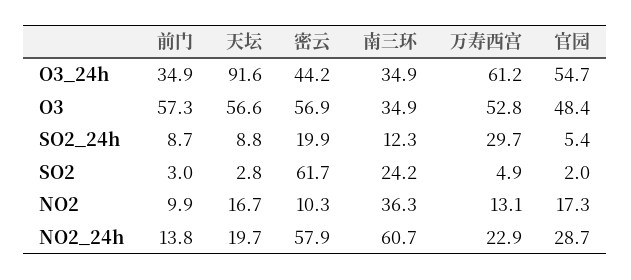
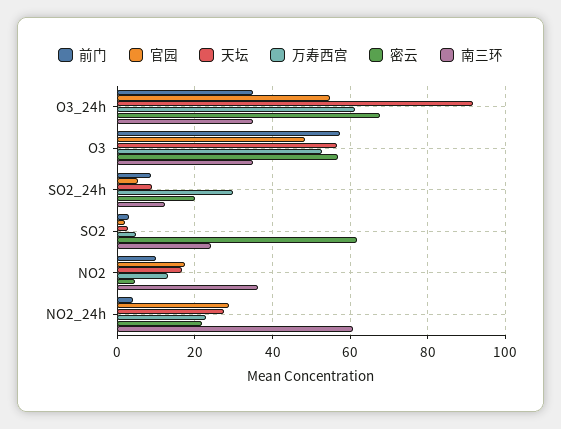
密云, O3_24h: 44.2 -> 68
密云, NO2: 10.3 -> 4
前门, NO2_24h: 13.8 -> 4
天坛, NO2_24h: 19.7 -> 28
密云, NO2_24h: 57.9 -> 22

